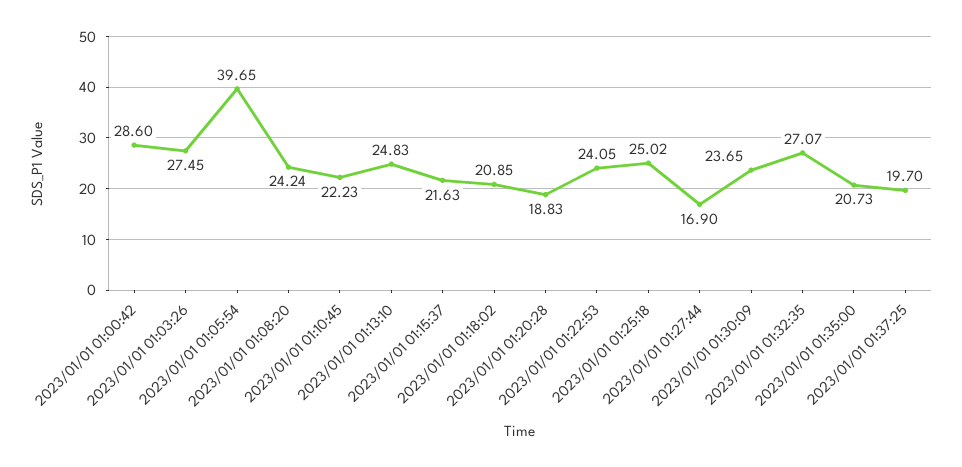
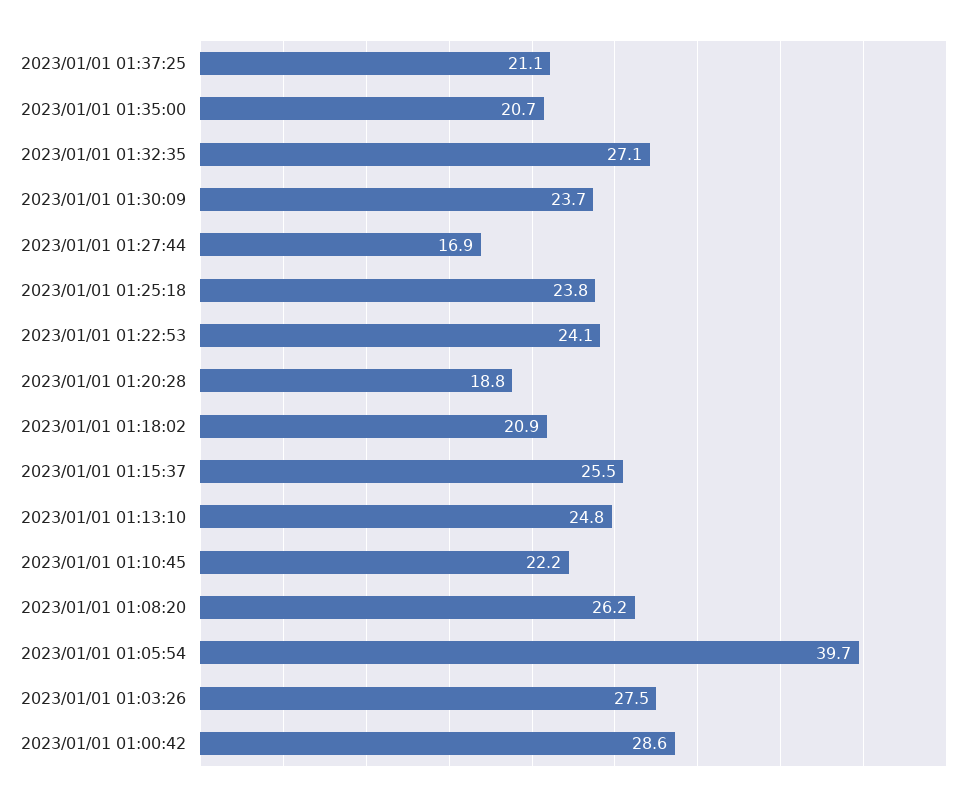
2023/01/01 01:08:20: 24.24 -> 26.2
2023/01/01 01:15:37: 21.63 -> 25.5
2023/01/01 01:25:18: 25.02 -> 23.8
2023/01/01 01:37:25: 19.7 -> 21.1

